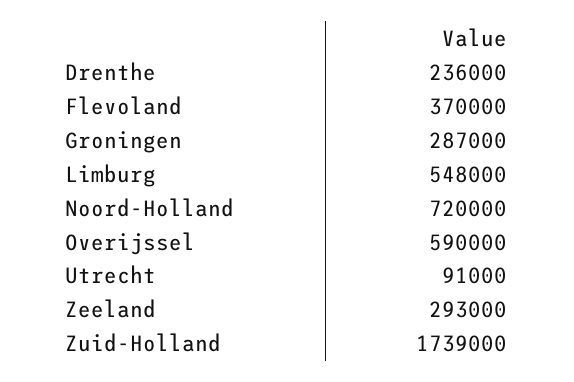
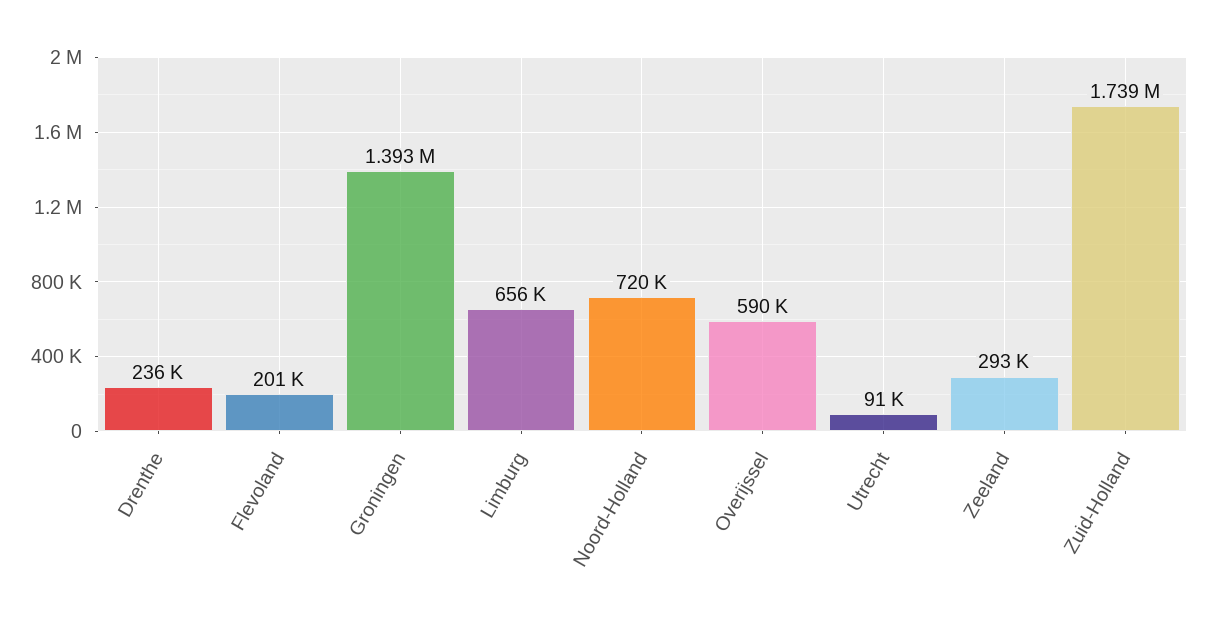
Flevoland: 370000 -> 201000
Groningen: 287000 -> 1393000
Limburg: 548000 -> 656000

